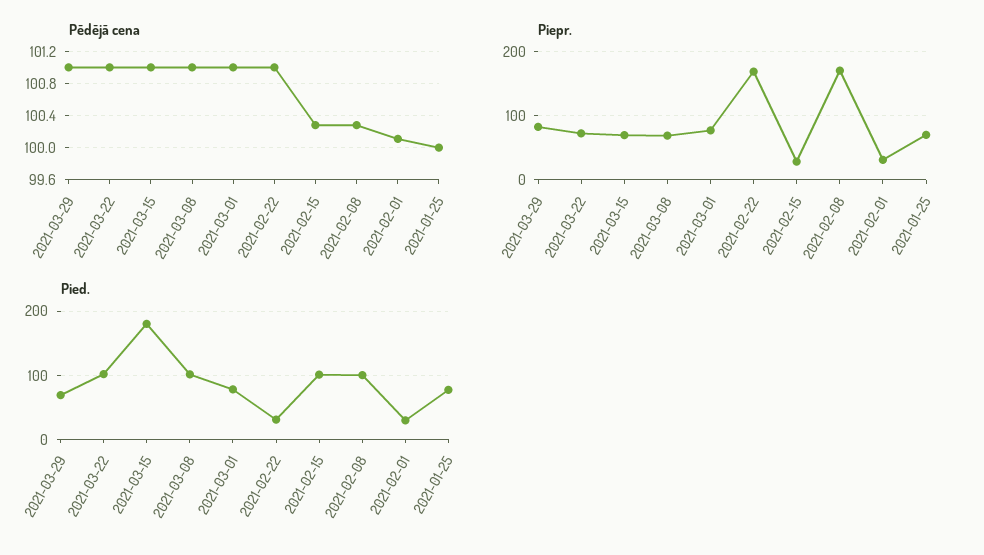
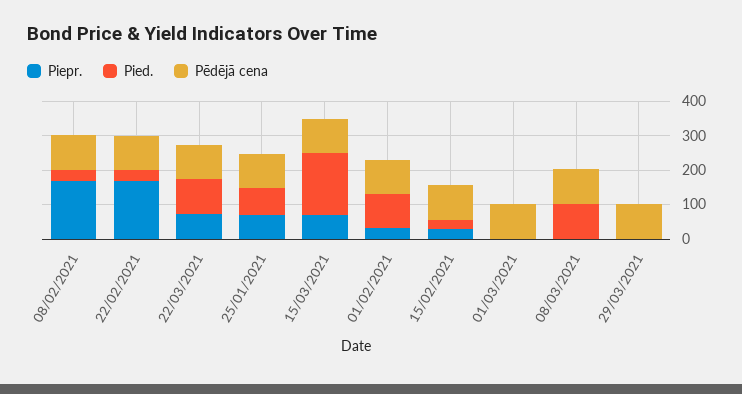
Piepr., 2021-03-29: 80 -> 0
Piepr., 2021-03-08: 70 -> 0
Piepr., 2021-03-01: 80 -> 0
Pied., 2021-03-29: 70 -> 0
Pied., 2021-03-01: 80 -> 0
Pied., 2021-02-15: 100 -> 25
Pied., 2021-02-08: 100 -> 25
Pied., 2021-02-01: 30 -> 100

